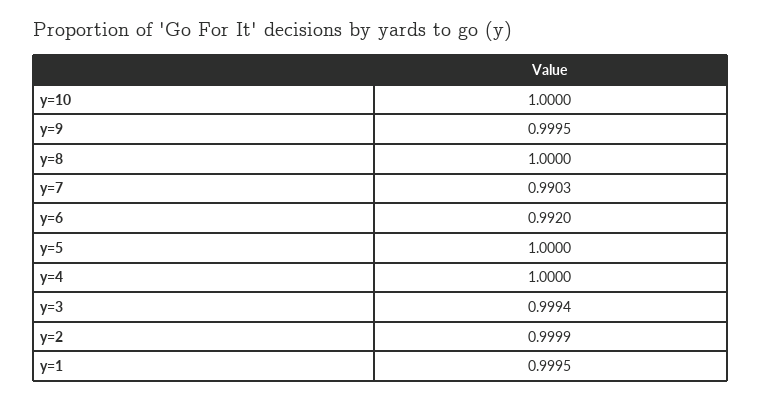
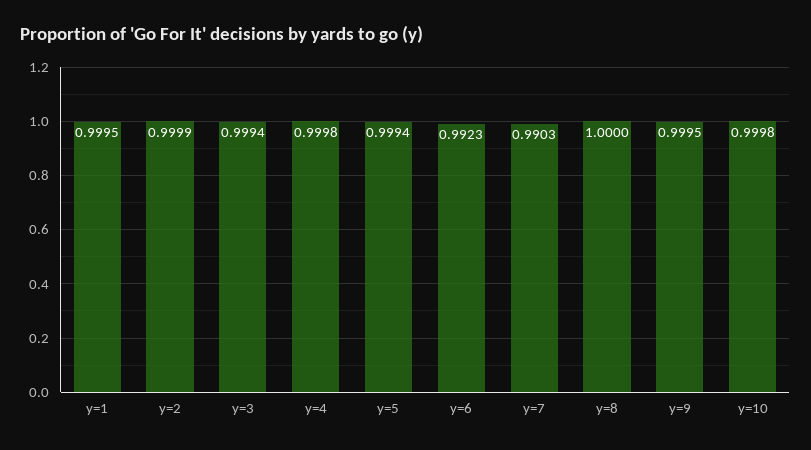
y=10: 1 -> 0.9998
y=6: 0.992 -> 0.9923
y=5: 1 -> 0.9994
y=4: 1 -> 0.9998

